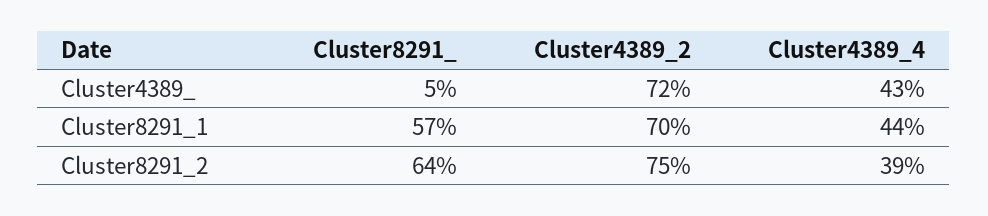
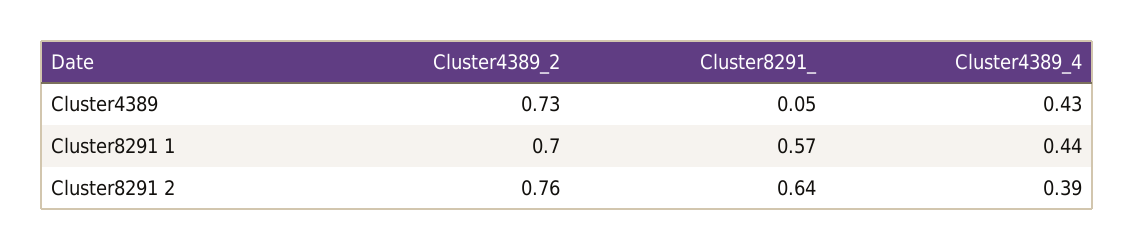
Cluster4389_2, Cluster4389_: 0.72 -> 0.73
Cluster4389_2, Cluster8291_2: 0.75 -> 0.76

